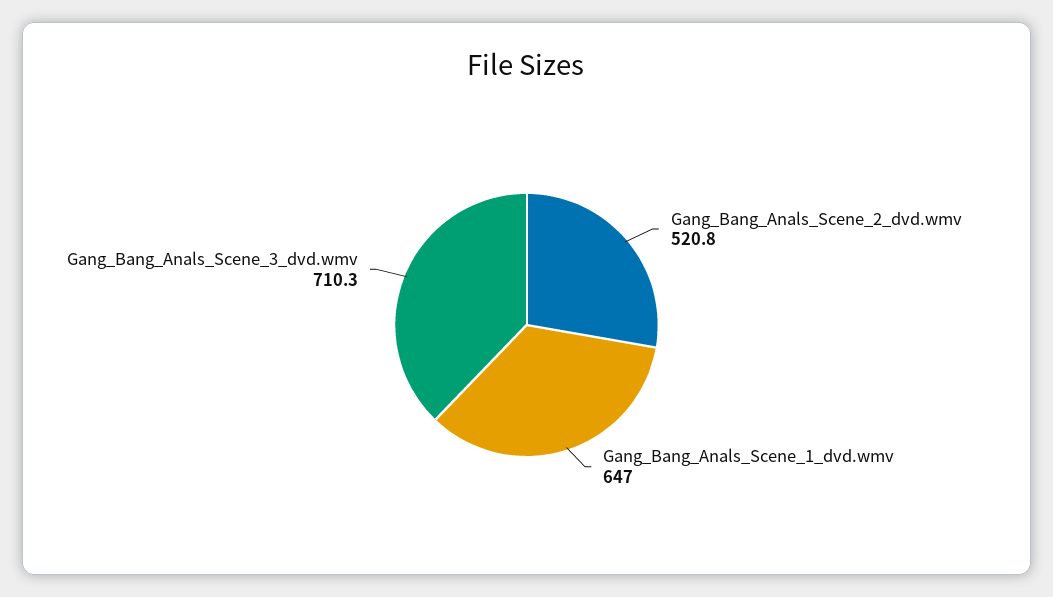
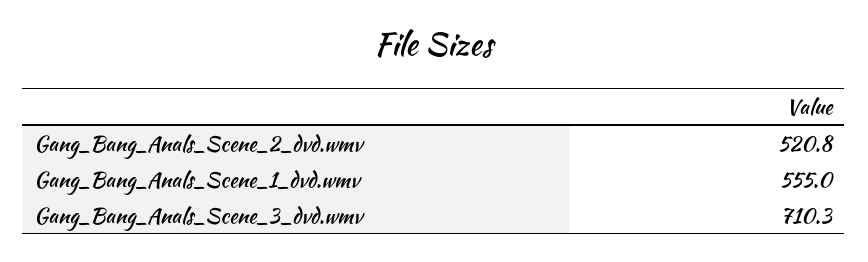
Gang_Bang_Anals_Scene_1_dvd.wmv: 647 -> 555

